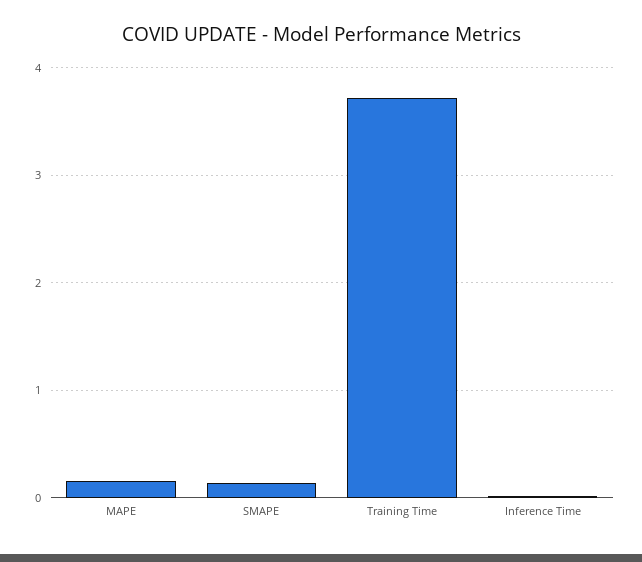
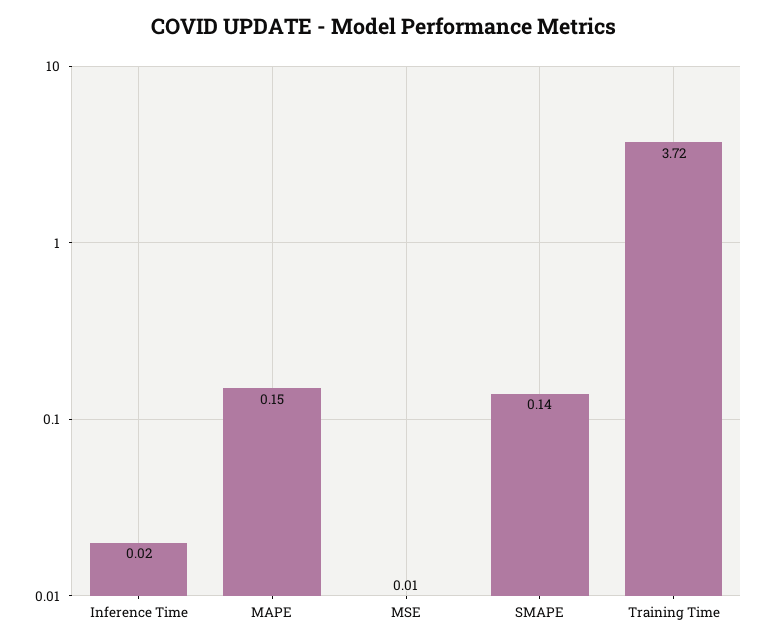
MSE: none -> 0.01

